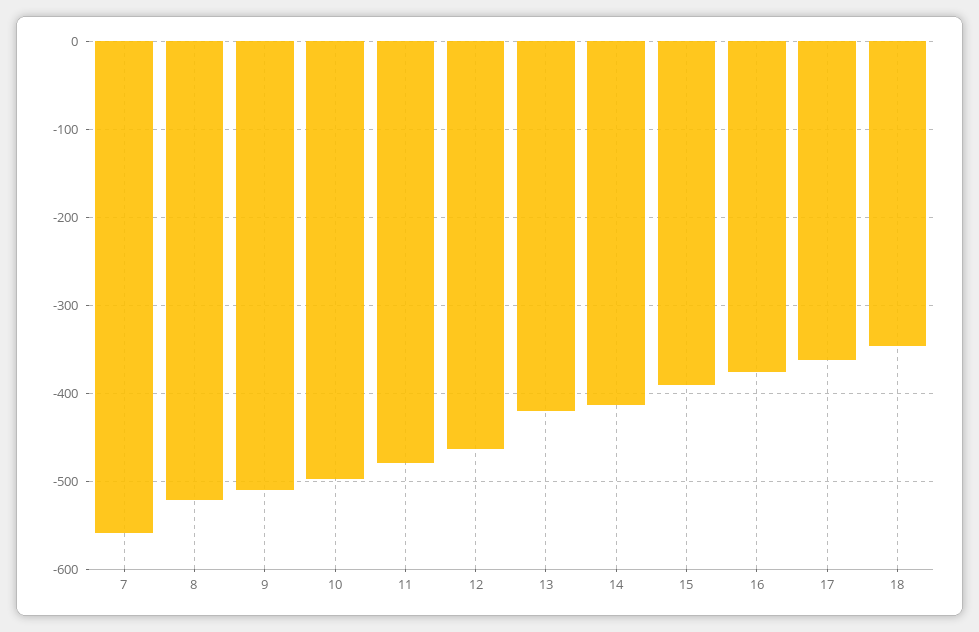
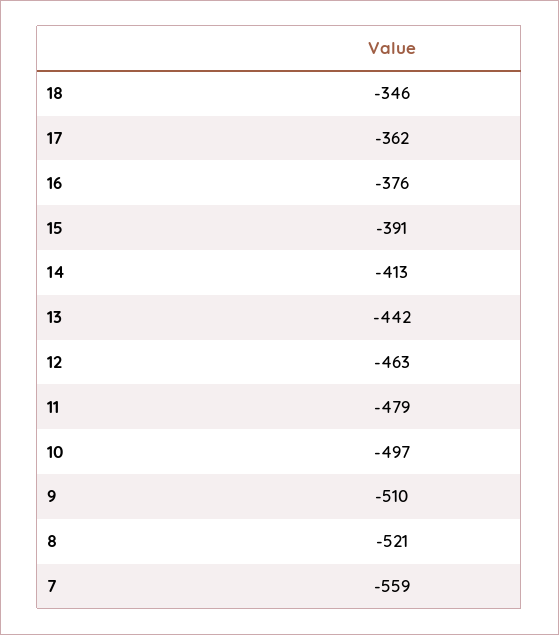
13: -420 -> -442

